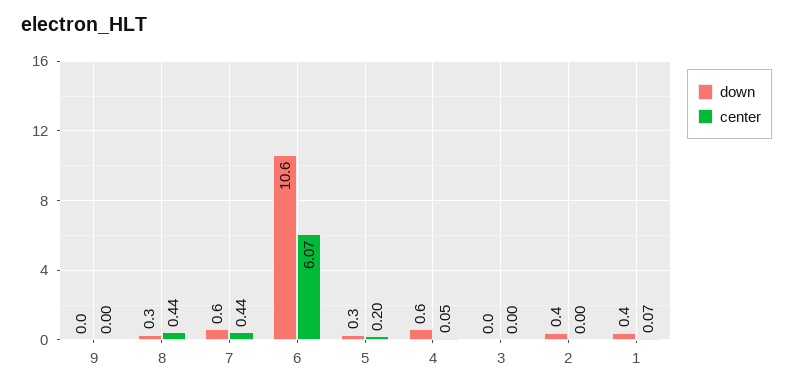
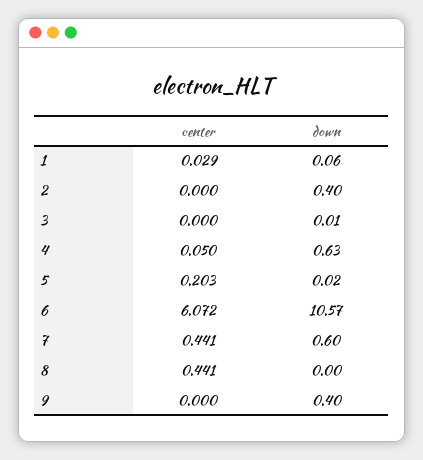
down, 9: 0 -> 0.4
down, 8: 0.3 -> 0
down, 5: 0.3 -> 0.02
down, 1: 0.4 -> 0.06
center, 1: 0.07 -> 0.029

